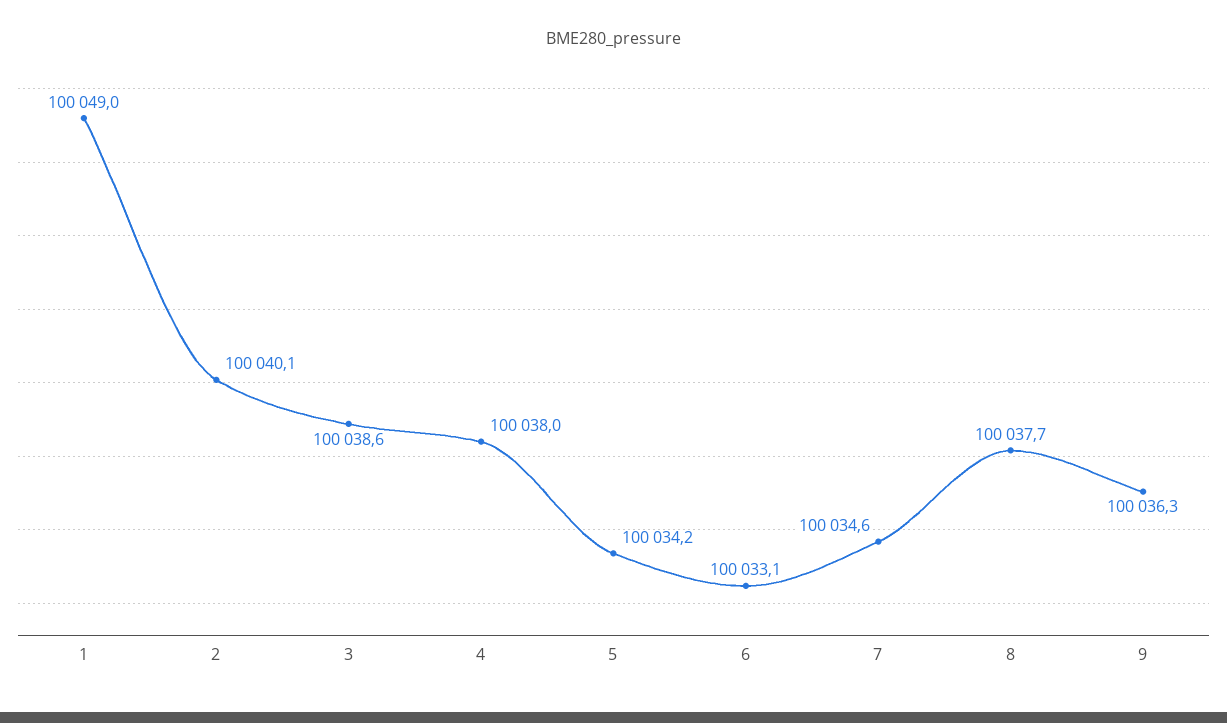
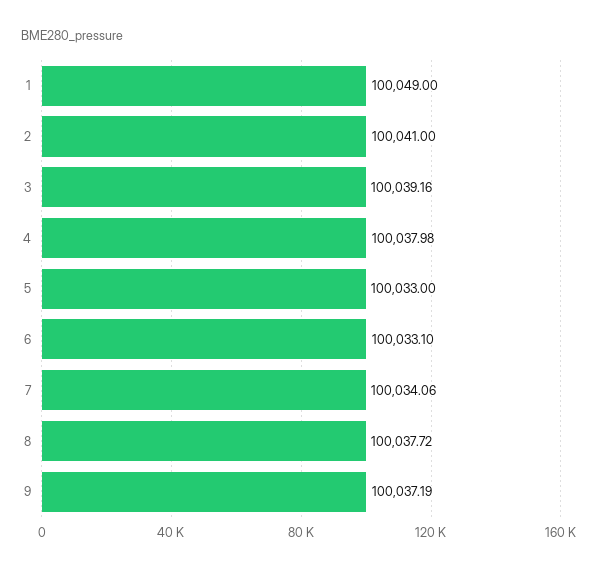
2: 100040.1 -> 100041
3: 100038.6 -> 100039.16
5: 100034.2 -> 100033
7: 100034.6 -> 100034.06
9: 100036.3 -> 100037.19

